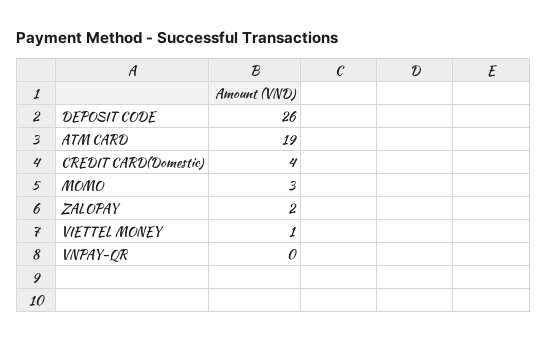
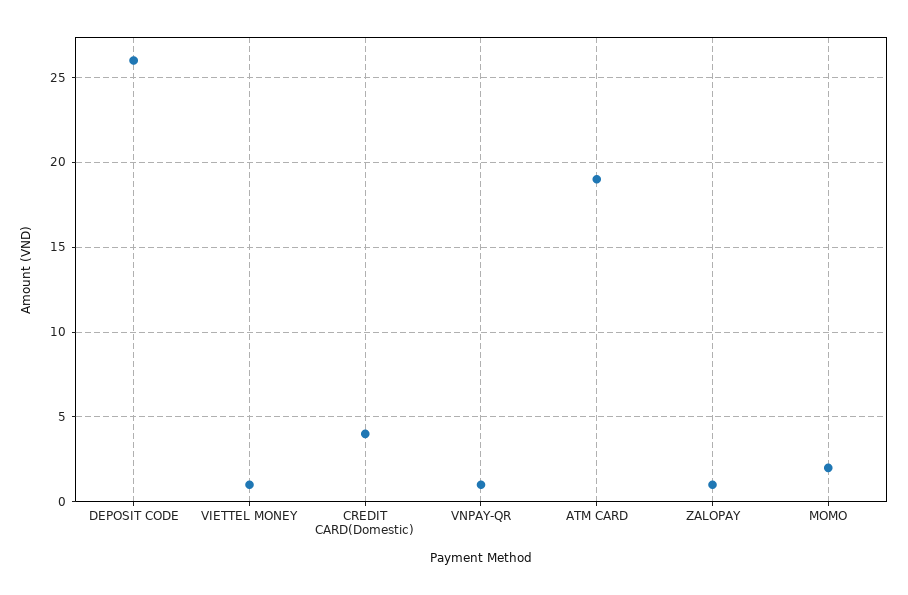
MOMO: 3 -> 2
ZALOPAY: 2 -> 1
VNPAY-QR: 0 -> 1

